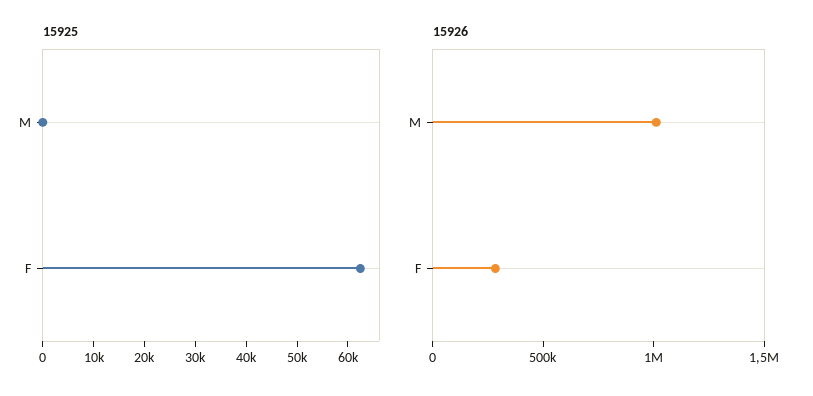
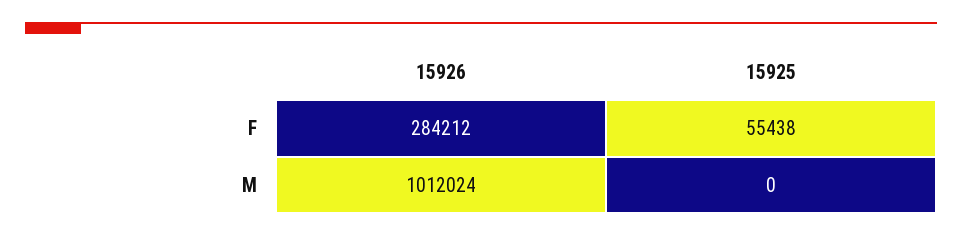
15925, F: 62000 -> 55438

